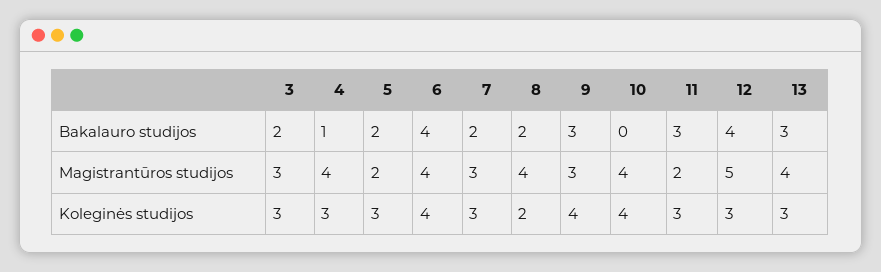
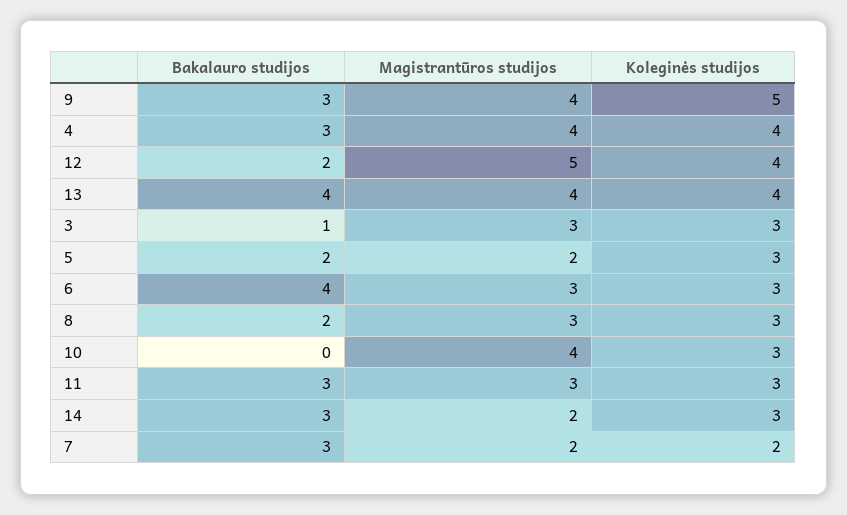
3, Bakalauro studijos: 2 -> 1
4, Bakalauro studijos: 1 -> 3
7, Bakalauro studijos: 2 -> 3
12, Bakalauro studijos: 4 -> 2
13, Bakalauro studijos: 3 -> 4
6, Magistrantūros studijos: 4 -> 3
7, Magistrantūros studijos: 3 -> 2
8, Magistrantūros studijos: 4 -> 3
9, Magistrantūros studijos: 3 -> 4
11, Magistrantūros studijos: 2 -> 3
4, Koleginės studijos: 3 -> 4
6, Koleginės studijos: 4 -> 3
7, Koleginės studijos: 3 -> 2
8, Koleginės studijos: 2 -> 3
9, Koleginės studijos: 4 -> 5
10, Koleginės studijos: 4 -> 3
12, Koleginės studijos: 3 -> 4
13, Koleginės studijos: 3 -> 4
14, Bakalauro studijos: none -> 3
14, Magistrantūros studijos: none -> 2
14, Koleginės studijos: none -> 3

